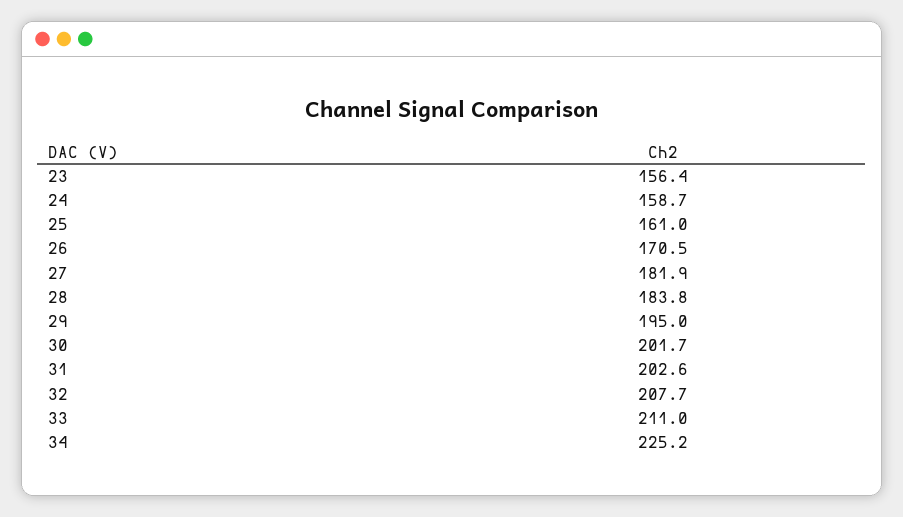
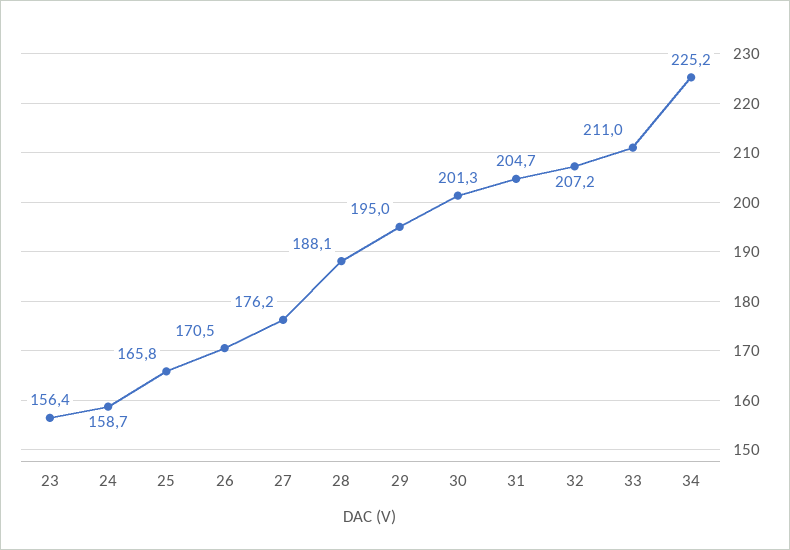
25: 161 -> 165.8
27: 181.9 -> 176.2
28: 183.8 -> 188.1
30: 201.7 -> 201.3
31: 202.6 -> 204.7
32: 207.7 -> 207.2

